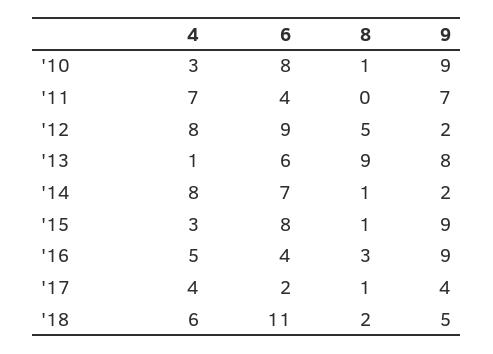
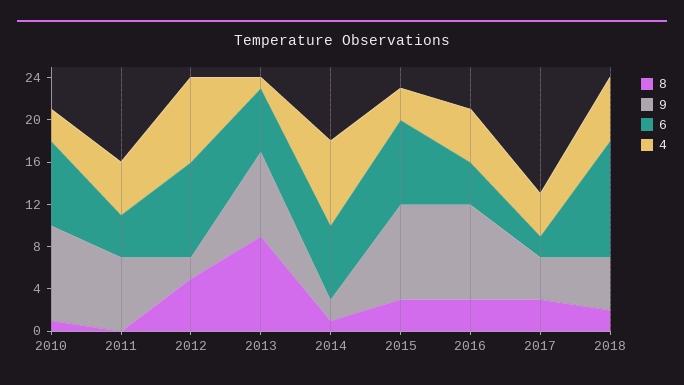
4, '11: 7 -> 5
8, '15: 1 -> 3
8, '17: 1 -> 3

